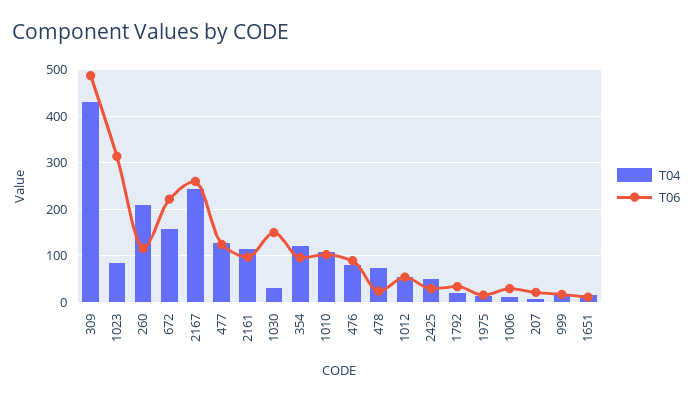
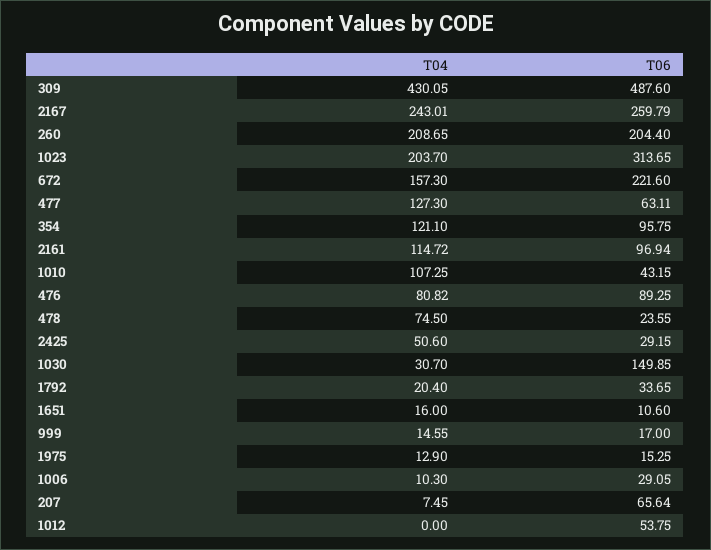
T04, 1023: 80 -> 203.7
T06, 260: 120 -> 204.4
T06, 477: 120 -> 63.11
T06, 1010: 100 -> 43.15
T04, 1012: 60 -> 0
T06, 207: 20 -> 65.64

